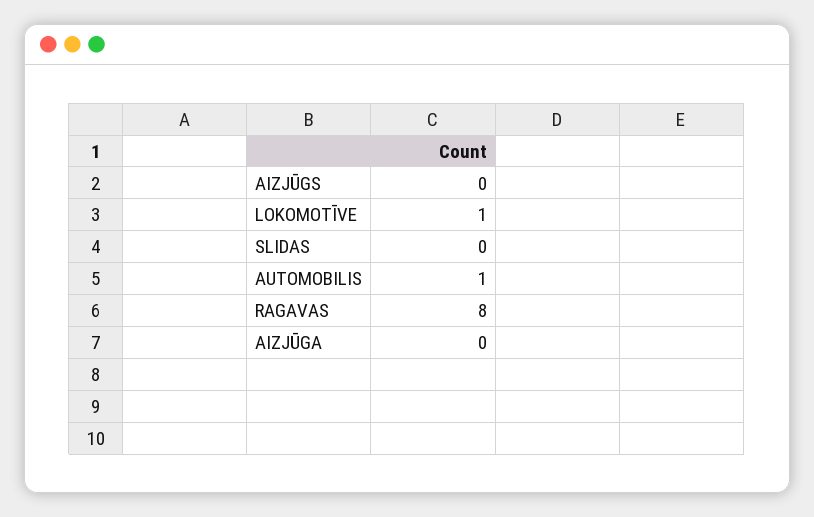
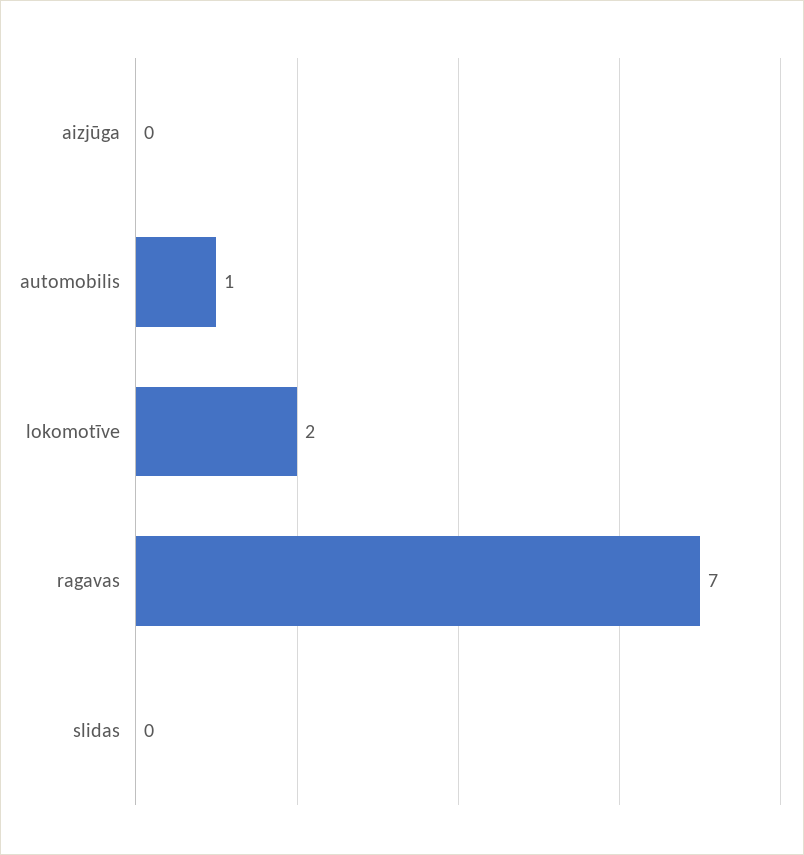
AIZJŪGS: 0 -> none
LOKOMOTĪVE: 1 -> 2
RAGAVAS: 8 -> 7

